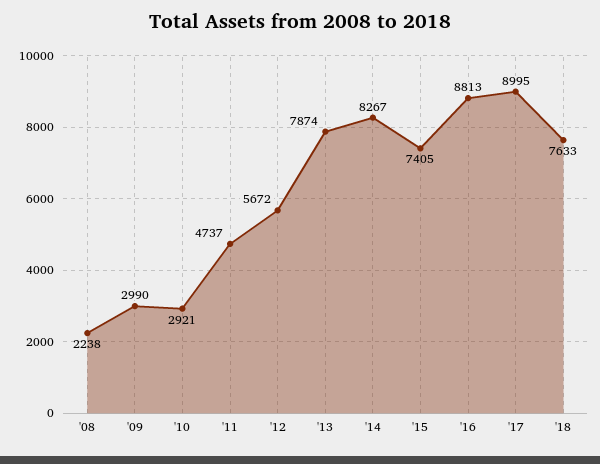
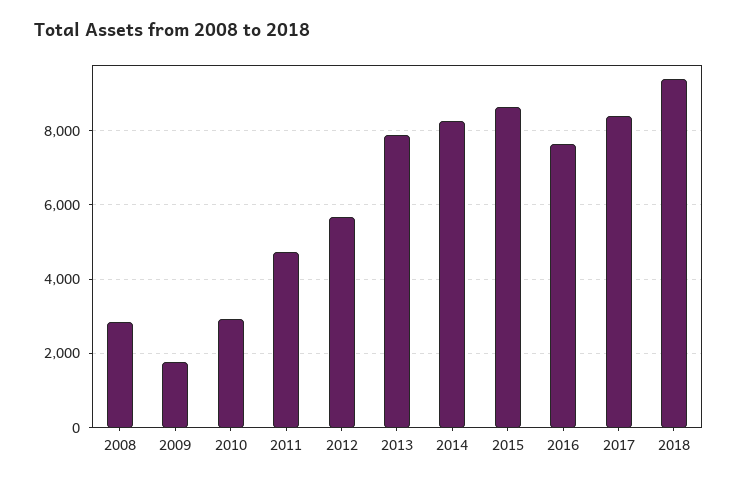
'08: 2238 -> 2800
'09: 2990 -> 1800
'15: 7405 -> 8600
'16: 8813 -> 7600
'17: 8995 -> 8400
'18: 7633 -> 9400

